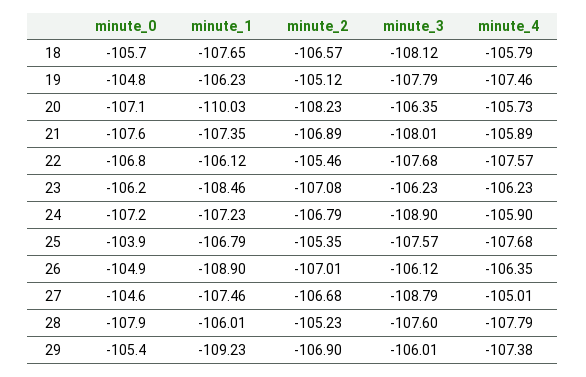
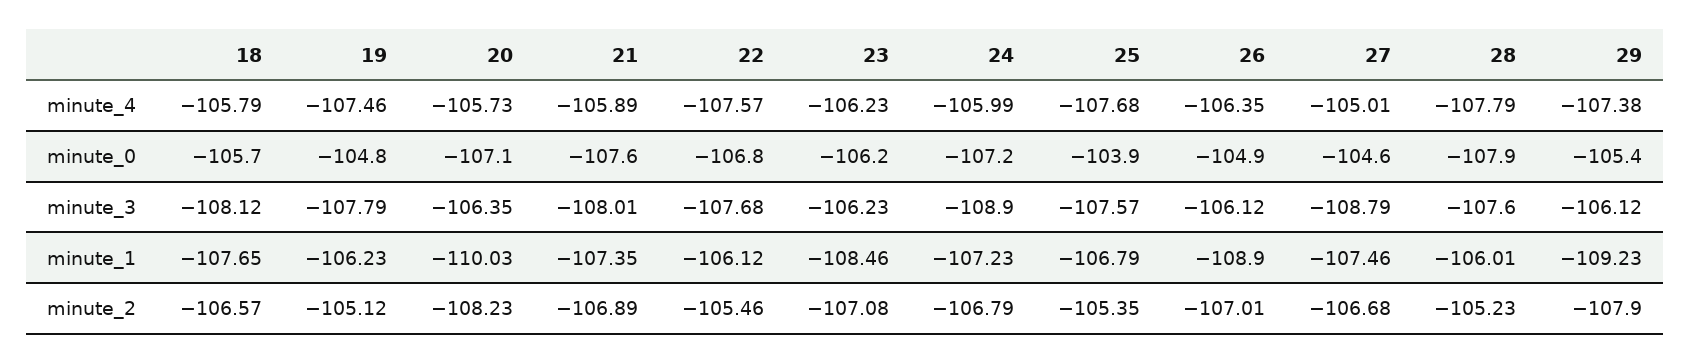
minute_4, 24: -105.9 -> -105.99
minute_2, 29: -106.9 -> -107.9
minute_3, 29: -106.01 -> -106.12

